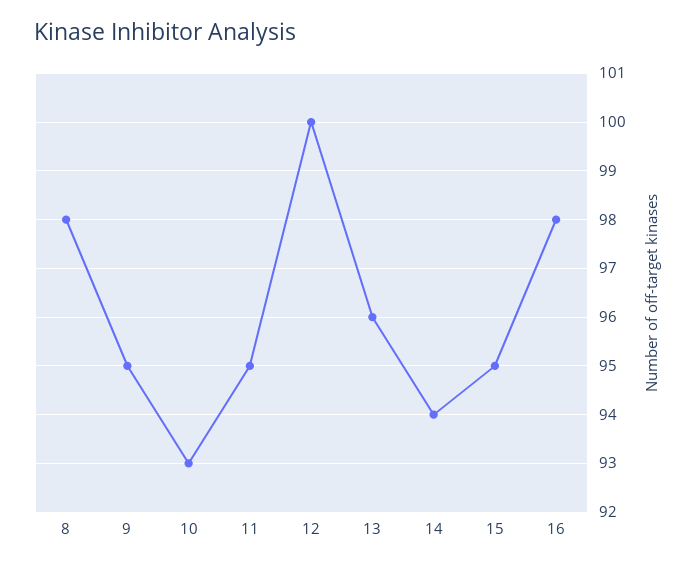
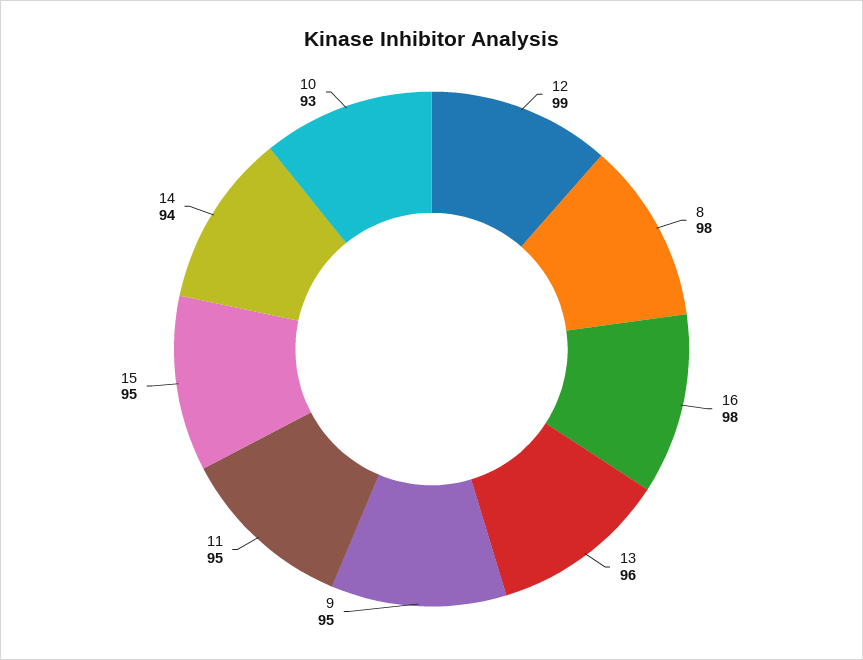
12: 100 -> 99

